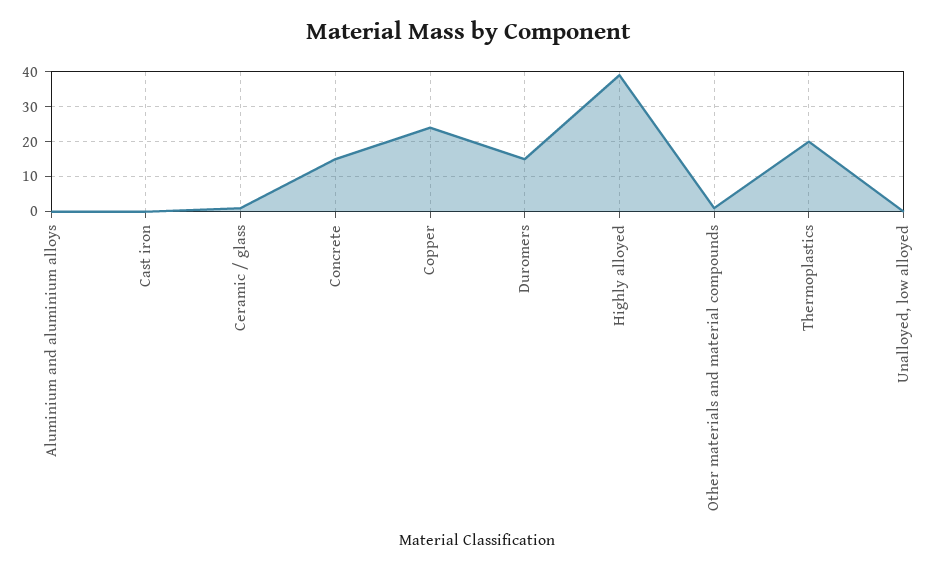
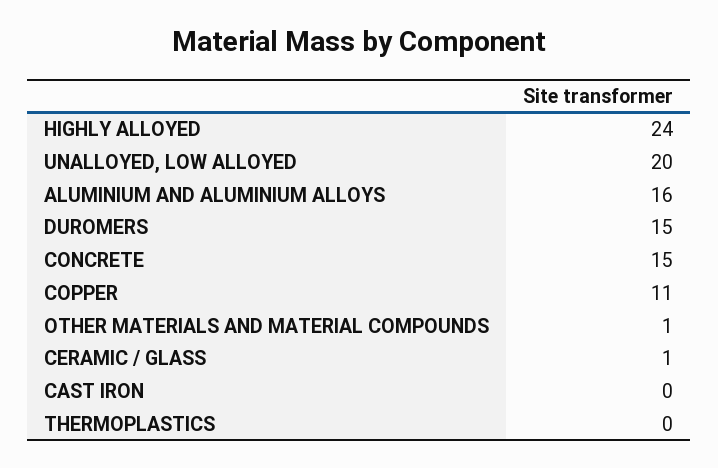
Aluminium and aluminium alloys: 0 -> 16
Copper: 25 -> 11
Highly alloyed: 40 -> 24
Thermoplastics: 20 -> 0
Unalloyed, low alloyed: 0 -> 20

